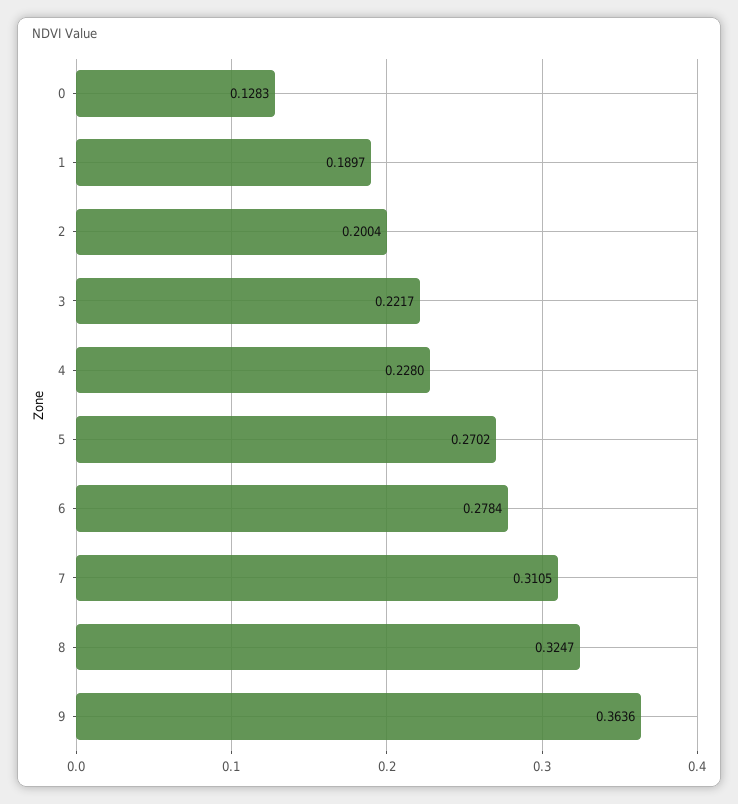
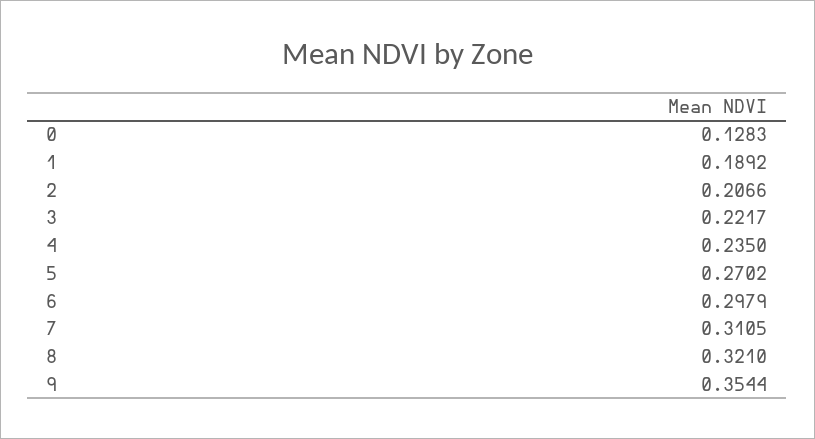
1: 0.1897 -> 0.1892
2: 0.2004 -> 0.2066
4: 0.228 -> 0.235
6: 0.2784 -> 0.2979
8: 0.3247 -> 0.321
9: 0.3636 -> 0.3544

